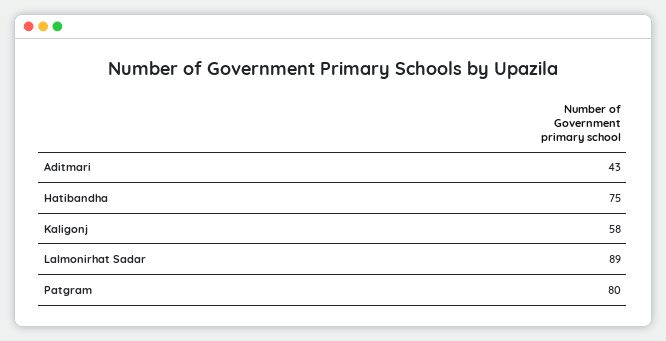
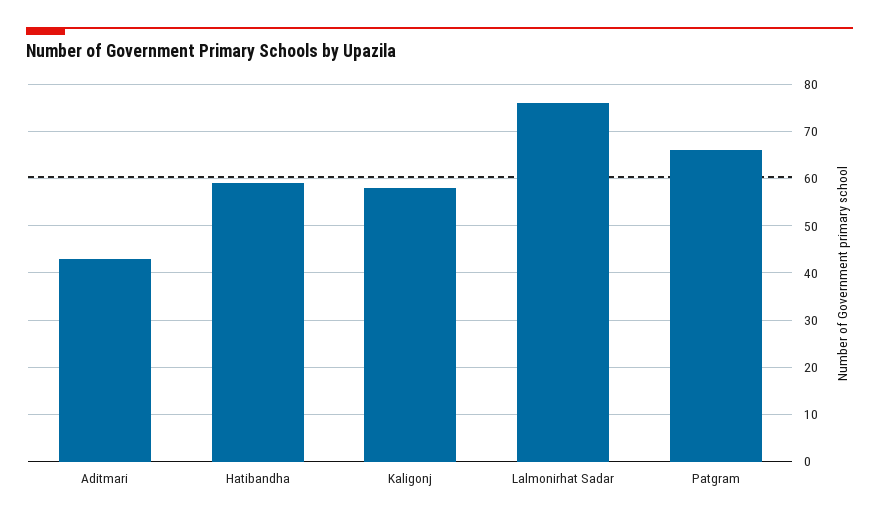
Hatibandha: 75 -> 60
Lalmonirhat Sadar: 89 -> 75
Patgram: 80 -> 65

